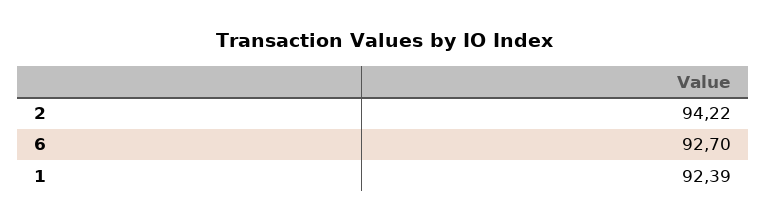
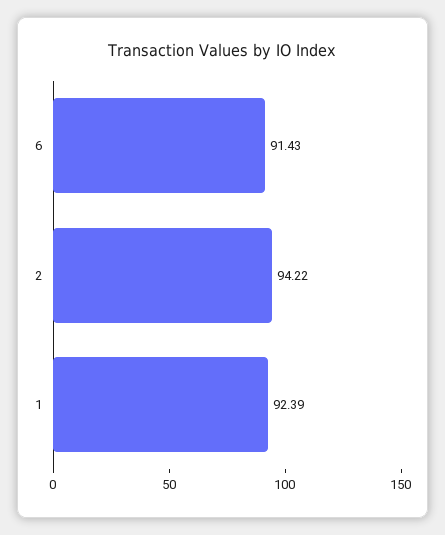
6: 92.7 -> 91.43

